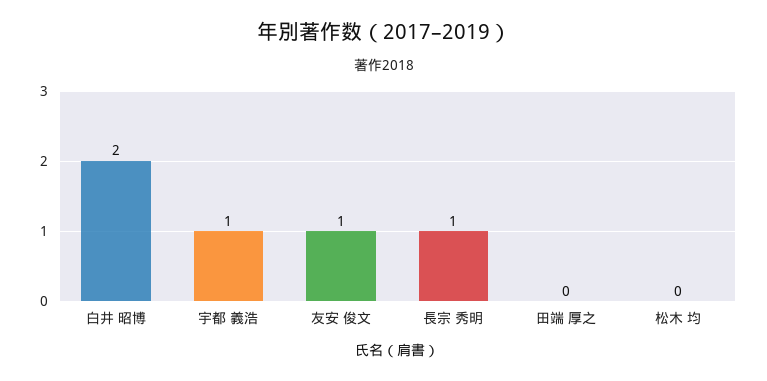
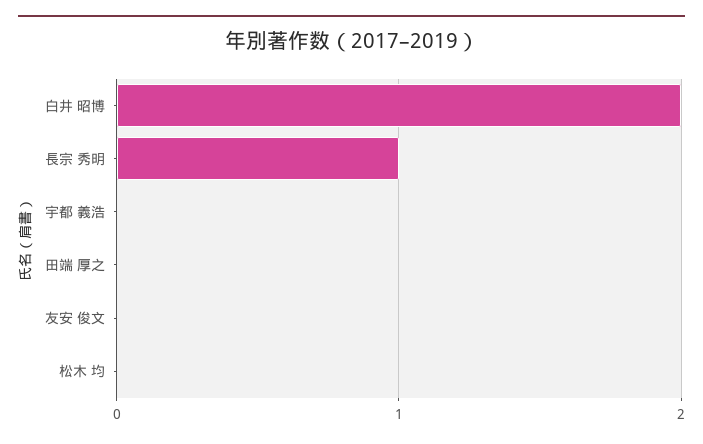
宇都 義浩: 1 -> 0
友安 俊文: 1 -> 0

